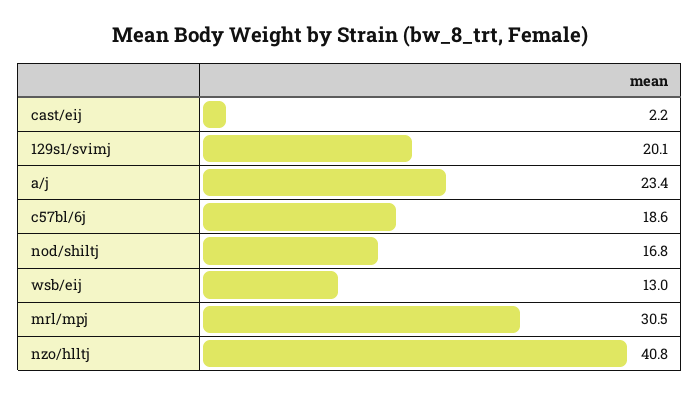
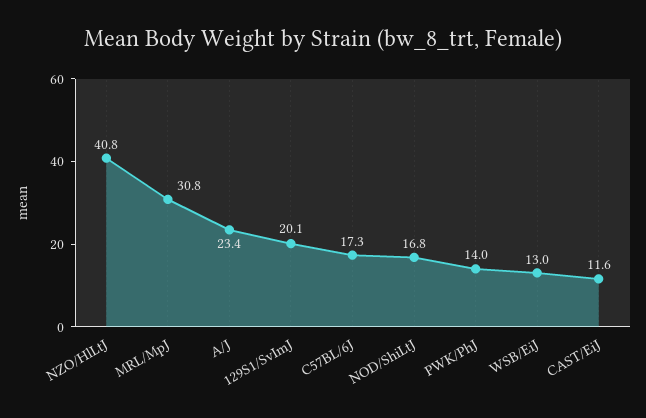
cast/eij: 2.2 -> 11.6
c57bl/6j: 18.6 -> 17.3
mrl/mpj: 30.5 -> 30.8
PWK/PhJ: none -> 14

